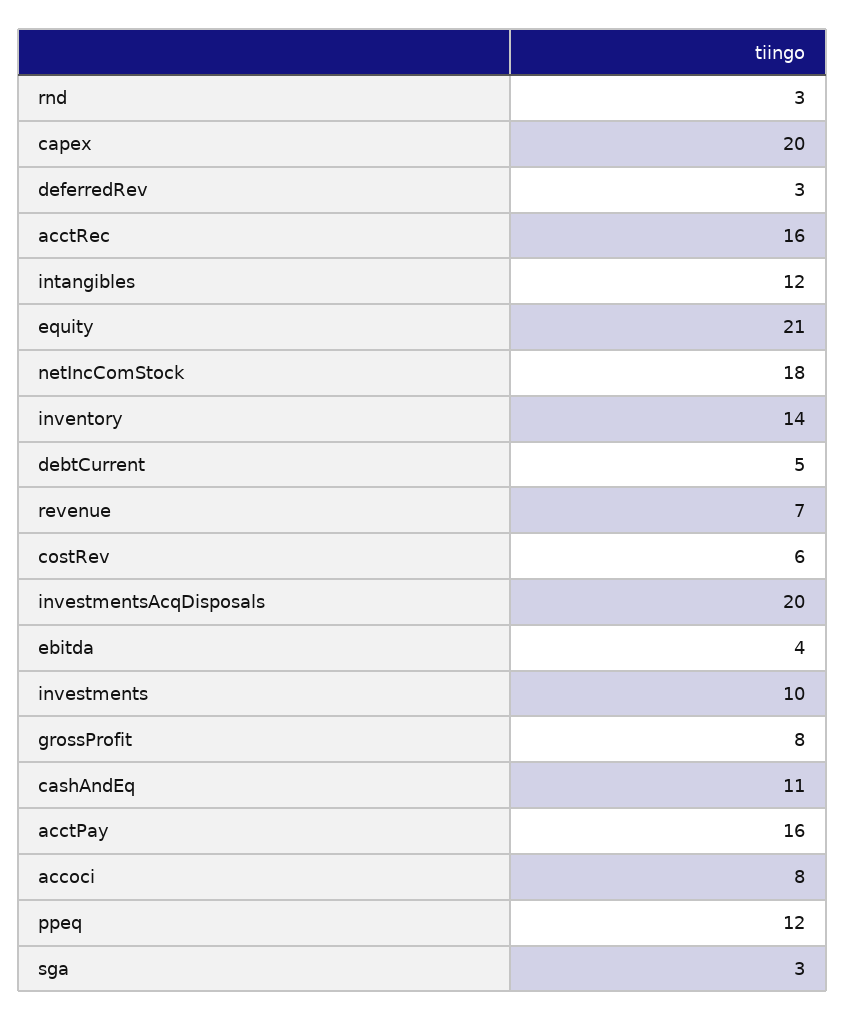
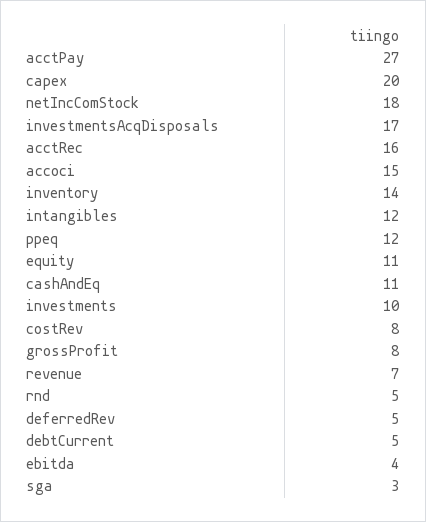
rnd: 3 -> 5
deferredRev: 3 -> 5
equity: 21 -> 11
costRev: 6 -> 8
investmentsAcqDisposals: 20 -> 17
acctPay: 16 -> 27
accoci: 8 -> 15

